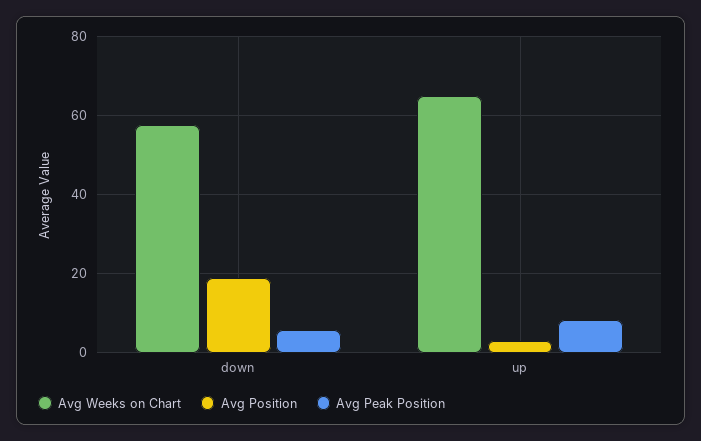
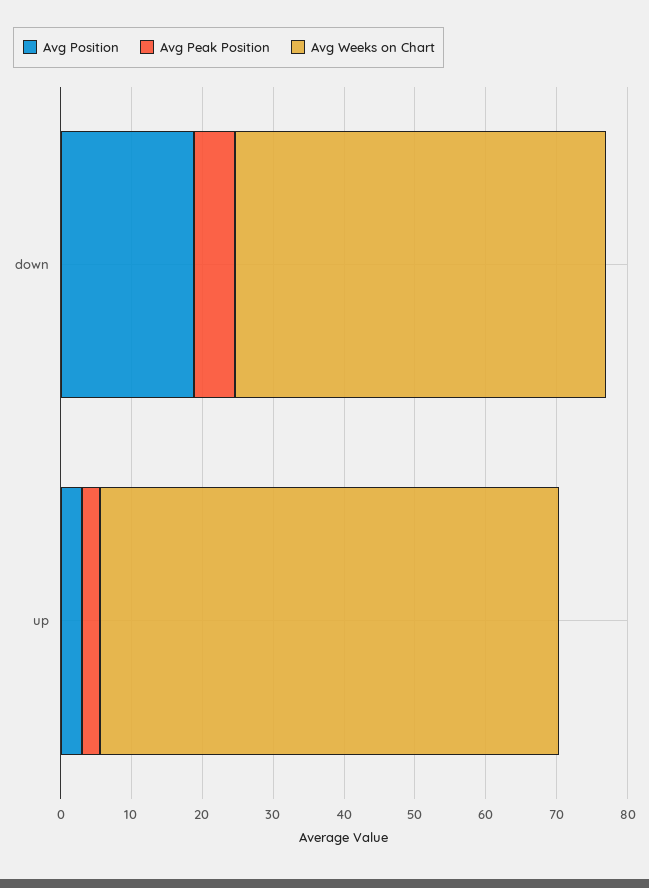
Avg Weeks on Chart, down: 58 -> 52
Avg Peak Position, up: 8 -> 2

